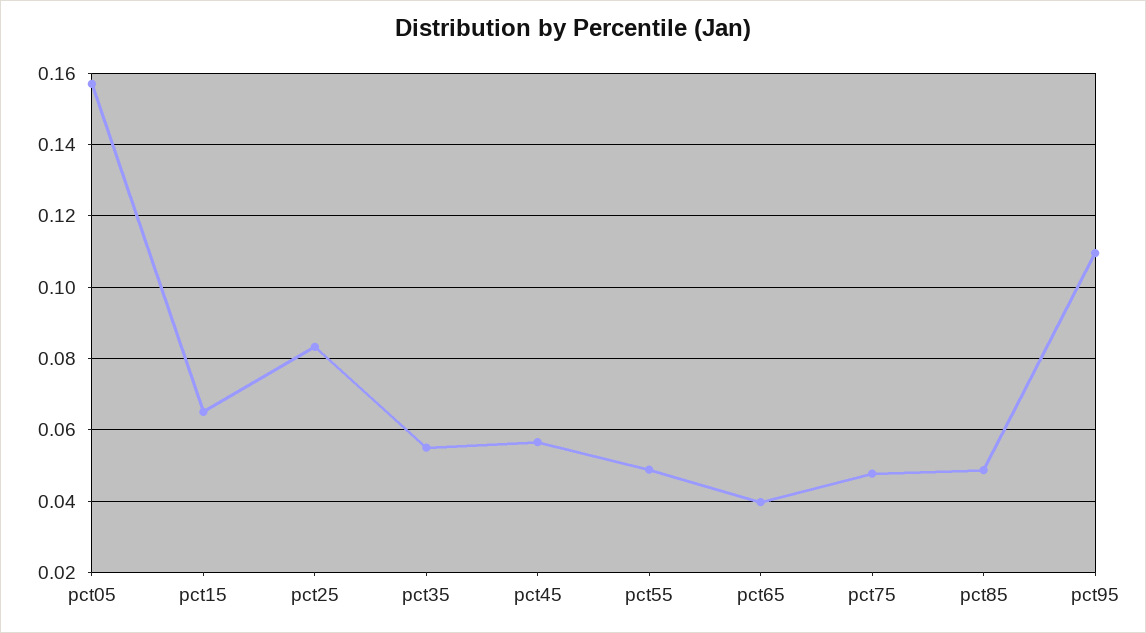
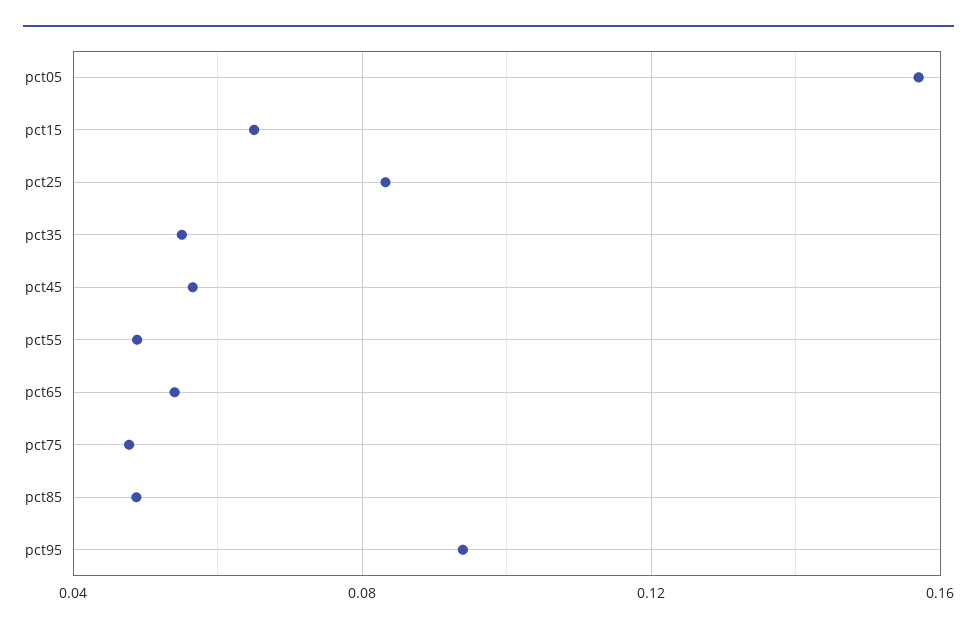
pct65: 0.04 -> 0.055
pct95: 0.11 -> 0.095

